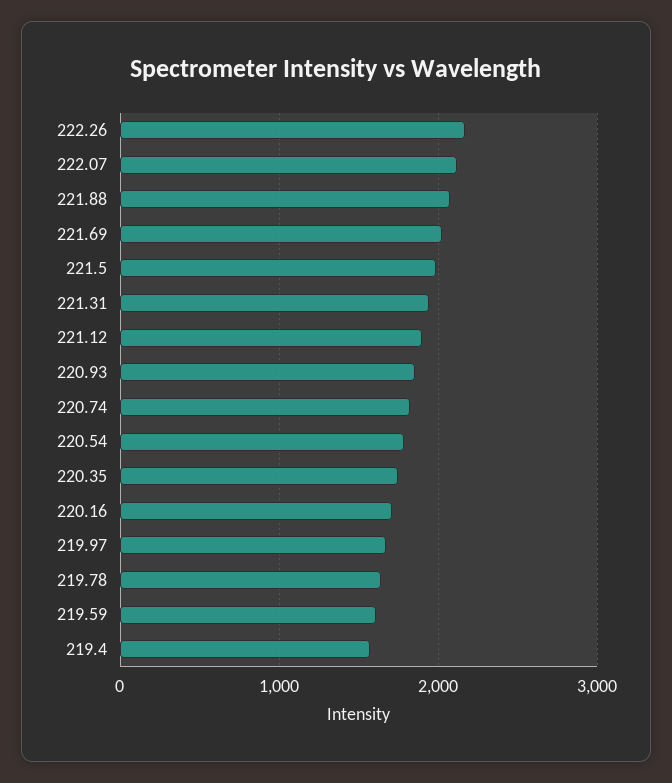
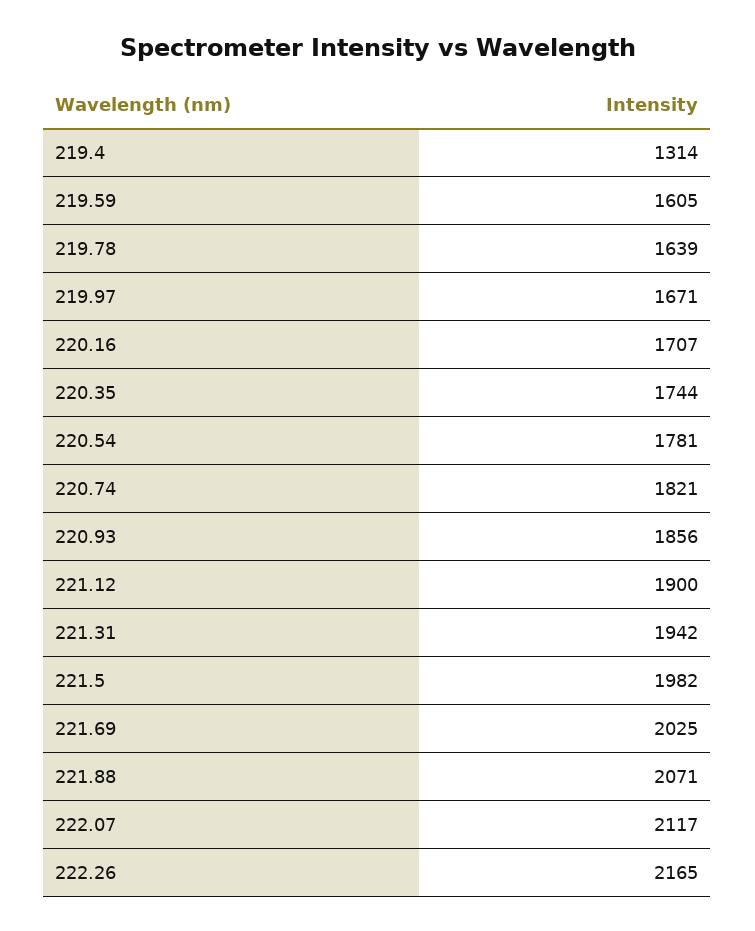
219.4: 1600 -> 1314

